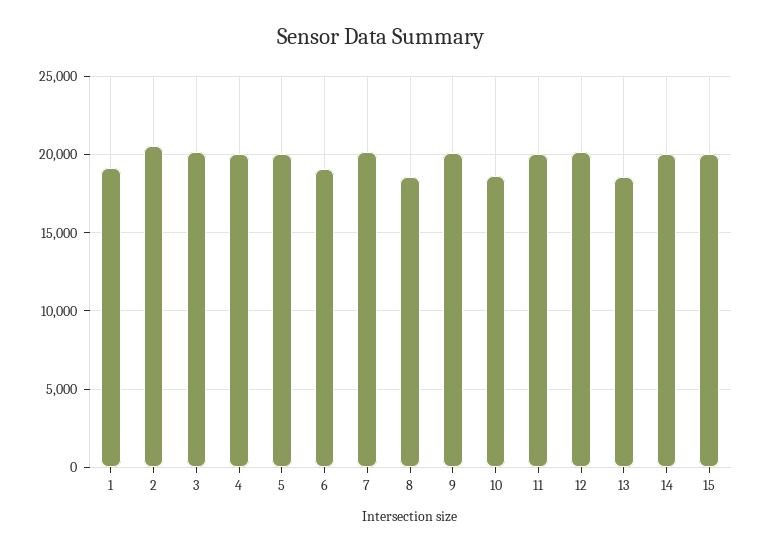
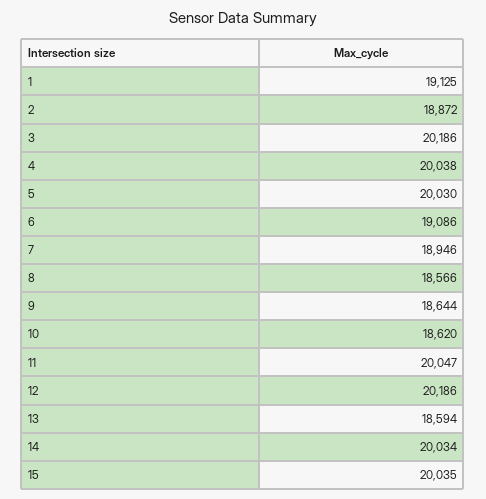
2: 20500 -> 18872
7: 20000 -> 18946
9: 20000 -> 18644

